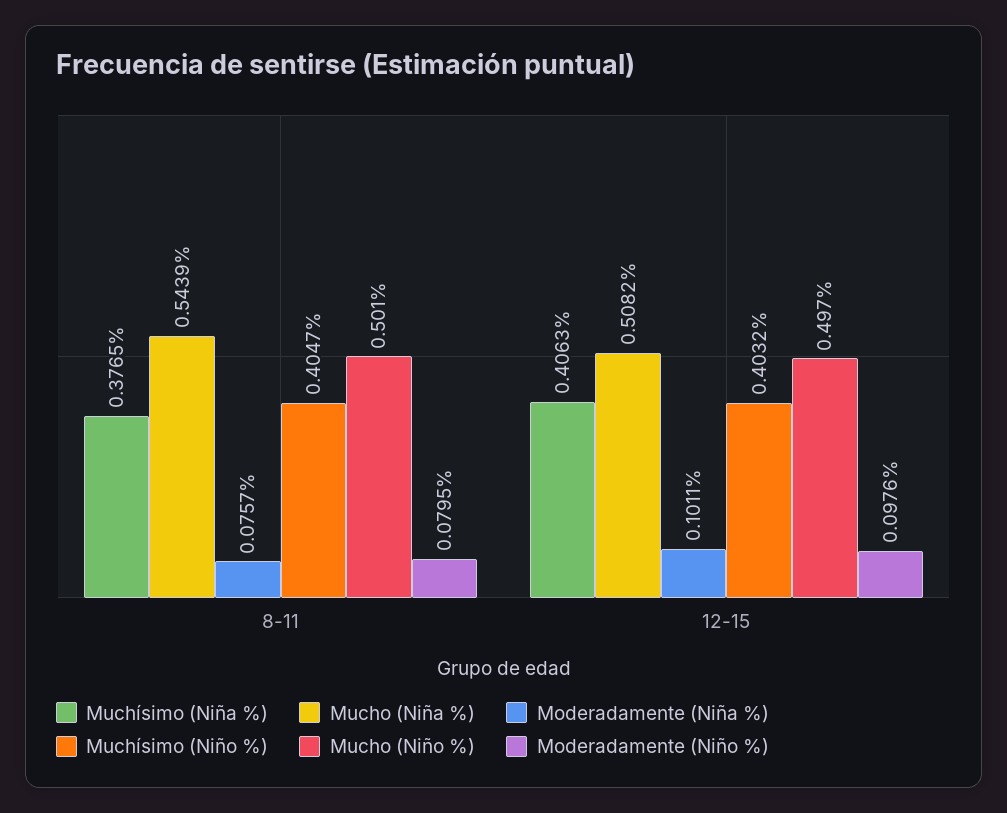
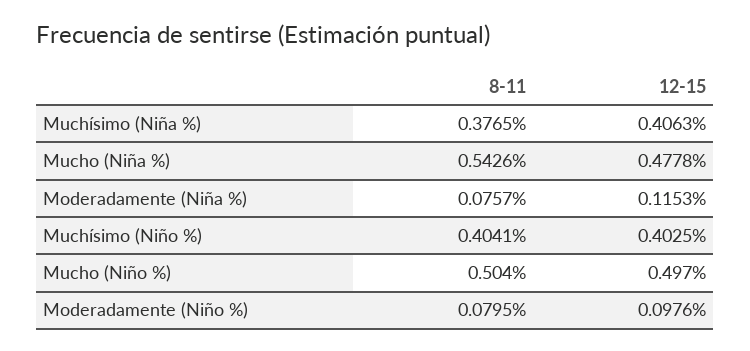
Mucho (Niña %), 8-11: 0.5439 -> 0.5426
Muchísimo (Niño %), 8-11: 0.4047 -> 0.4041
Mucho (Niño %), 8-11: 0.501 -> 0.504
Mucho (Niña %), 12-15: 0.5082 -> 0.4778
Moderadamente (Niña %), 12-15: 0.1011 -> 0.1153
Muchísimo (Niño %), 12-15: 0.4032 -> 0.4025

